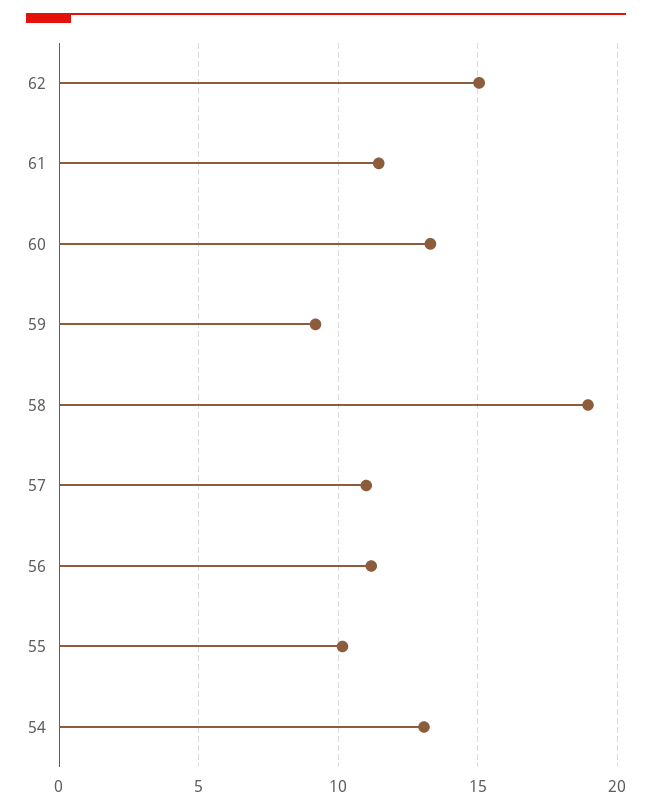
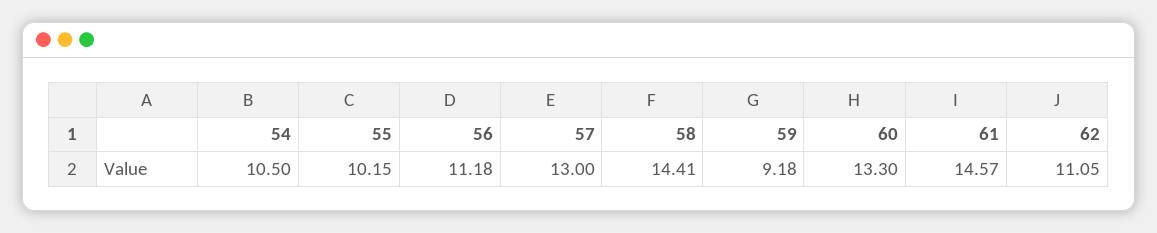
62: 15 -> 11.05
61: 11.5 -> 14.57
58: 19 -> 14.41
57: 11 -> 13
54: 13 -> 10.5

